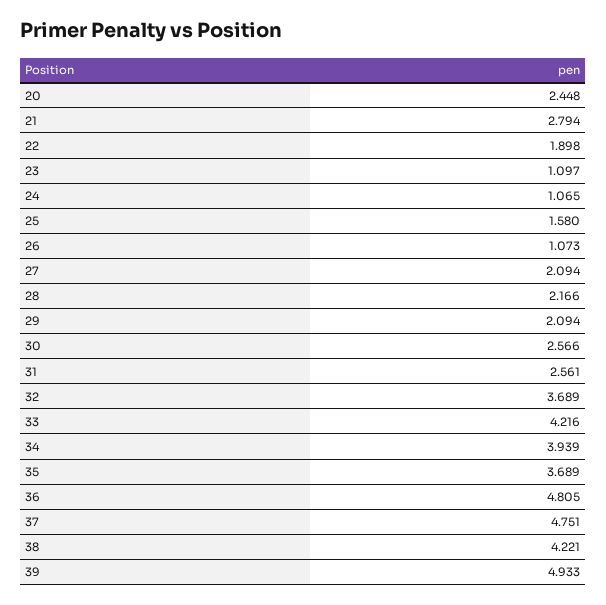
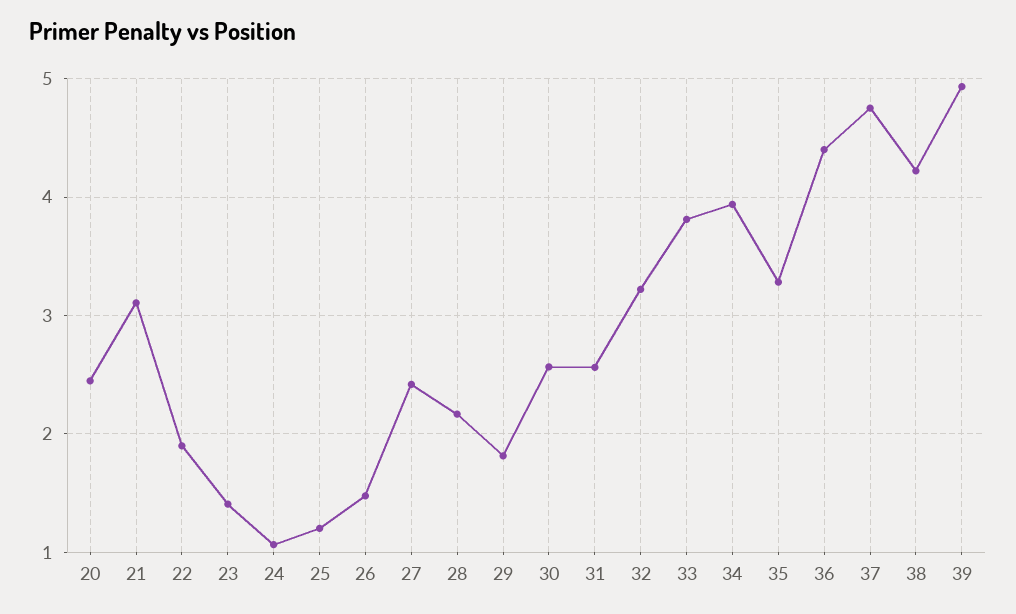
21: 2.794 -> 3.1
23: 1.097 -> 1.4
25: 1.58 -> 1.2
26: 1.073 -> 1.5
27: 2.094 -> 2.4
29: 2.094 -> 1.8
32: 3.689 -> 3.2
33: 4.216 -> 3.8
35: 3.689 -> 3.3
36: 4.805 -> 4.4

